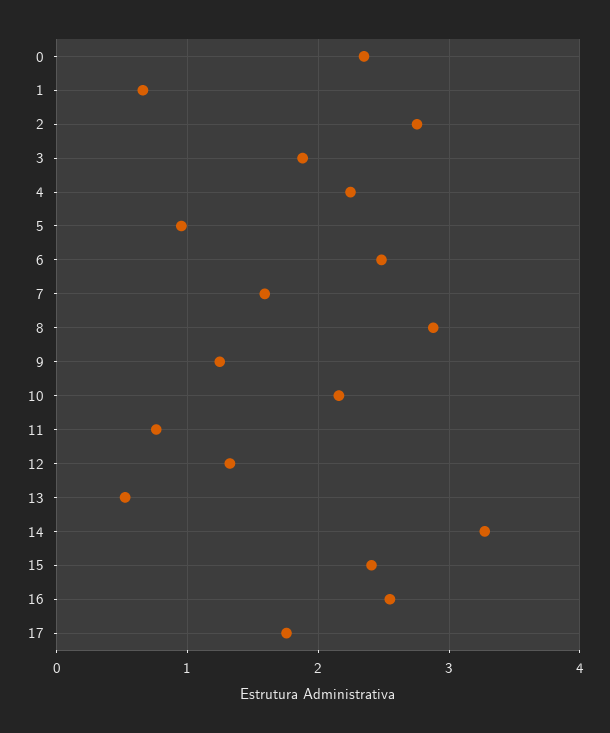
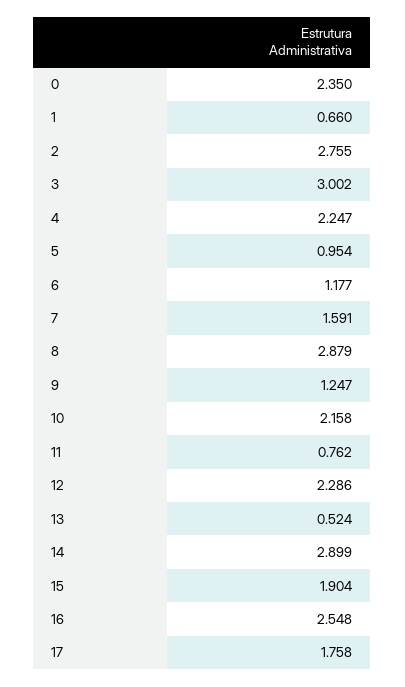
3: 1.9 -> 3.002
6: 2.5 -> 1.177
12: 1.3 -> 2.286
14: 3.3 -> 2.899
15: 2.4 -> 1.904

